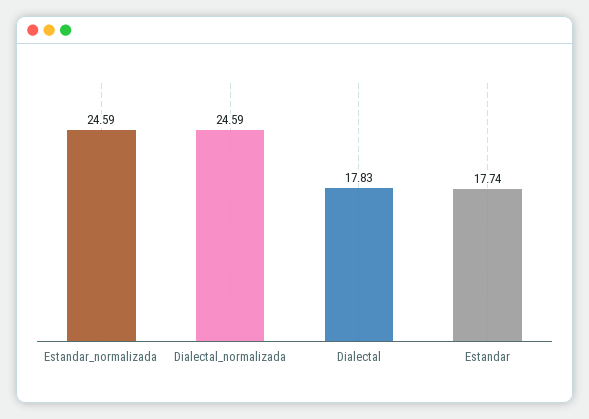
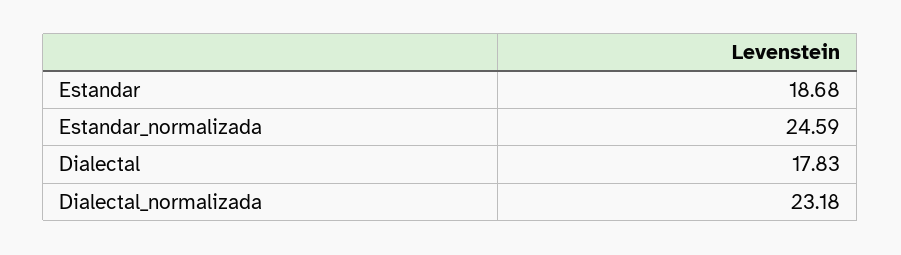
Dialectal_normalizada: 24.59 -> 23.18
Estandar: 17.74 -> 18.68

